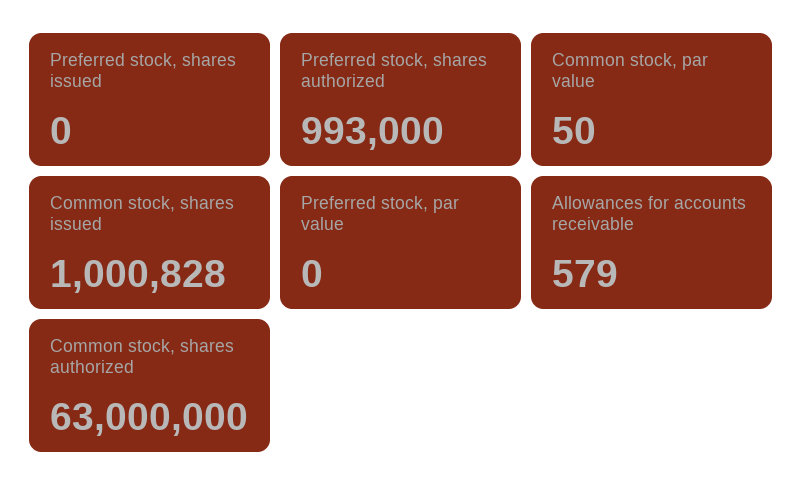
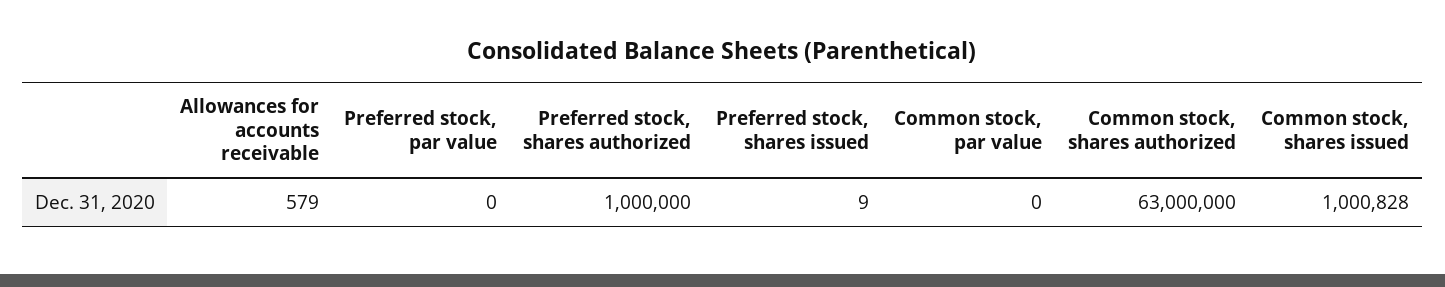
Preferred stock, shares issued: 0 -> 9
Preferred stock, shares authorized: 993000 -> 1000000
Common stock, par value: 50 -> 0

